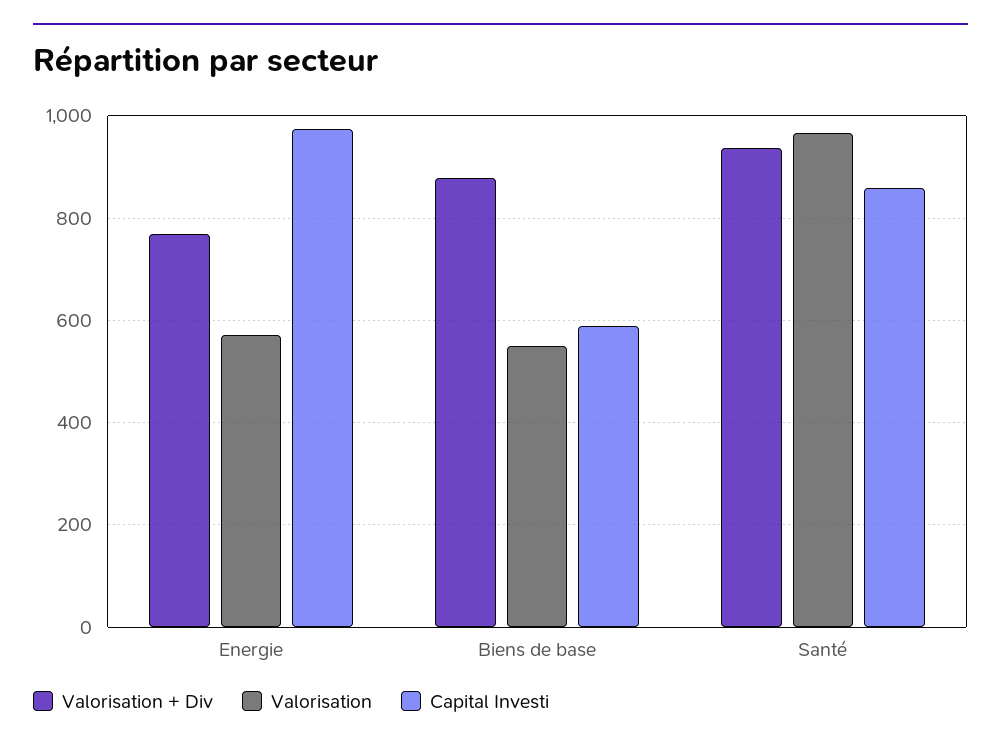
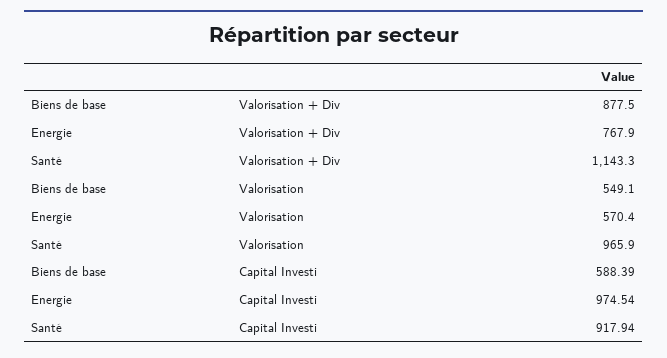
Valorisation + Div, Santé: 940 -> 1143.3
Capital Investi, Santé: 860 -> 917.94

